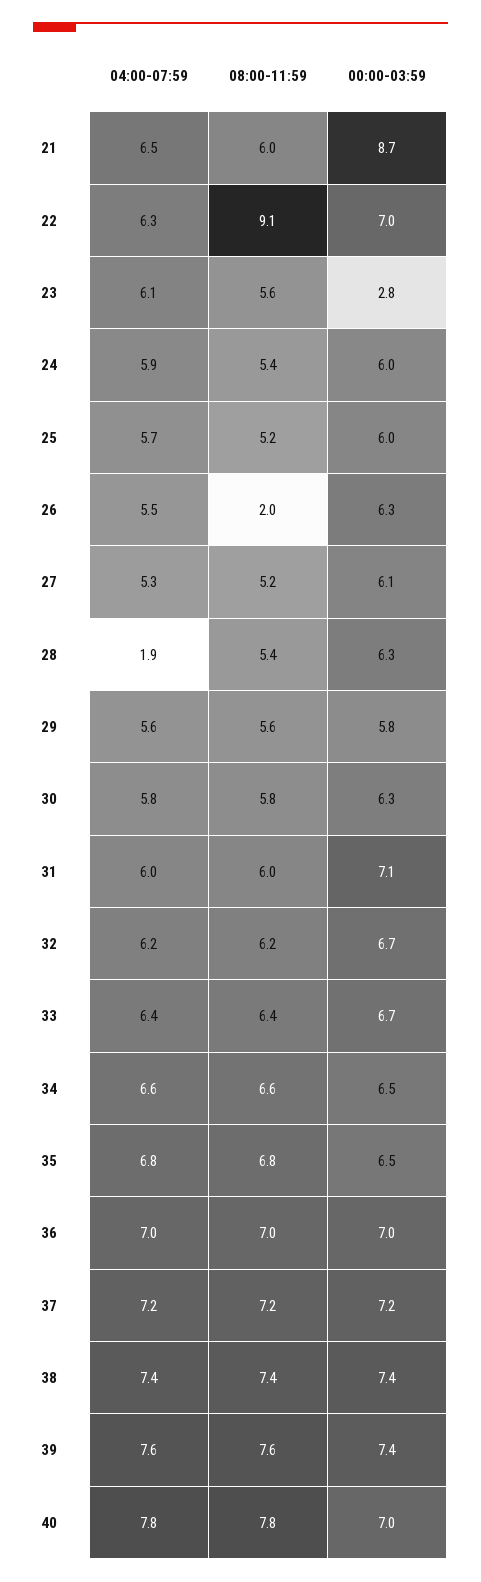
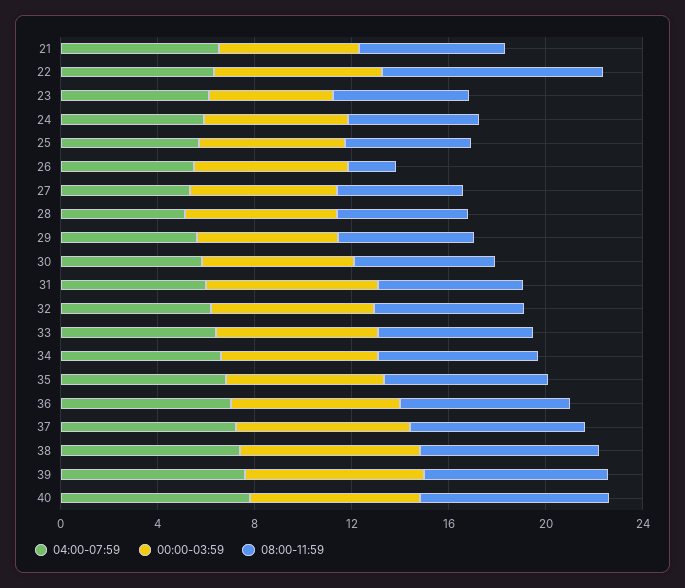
00:00-03:59, 21: 8.7 -> 6
00:00-03:59, 23: 2.8 -> 5
04:00-07:59, 28: 1.9 -> 5

